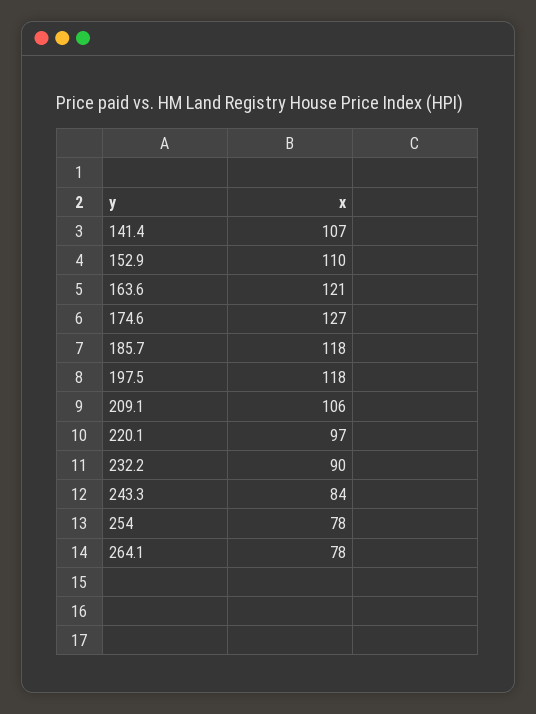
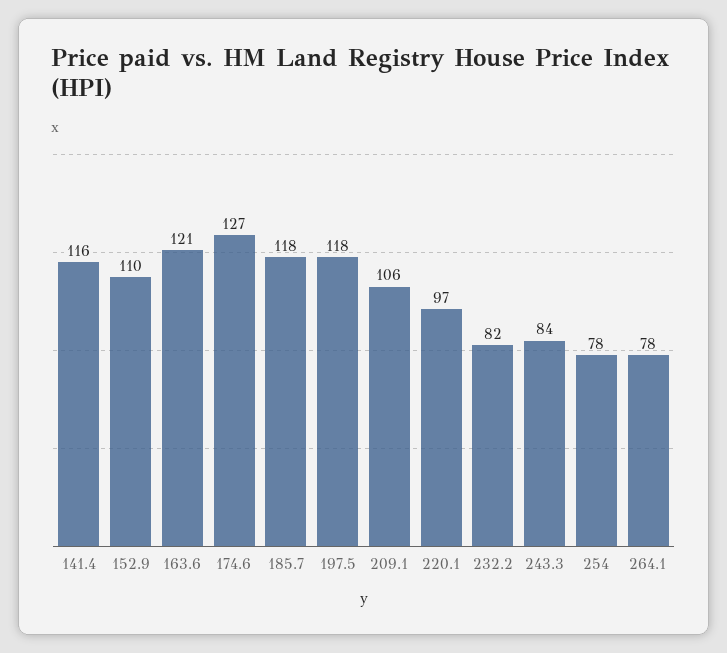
141.4: 107 -> 116
232.2: 90 -> 82

